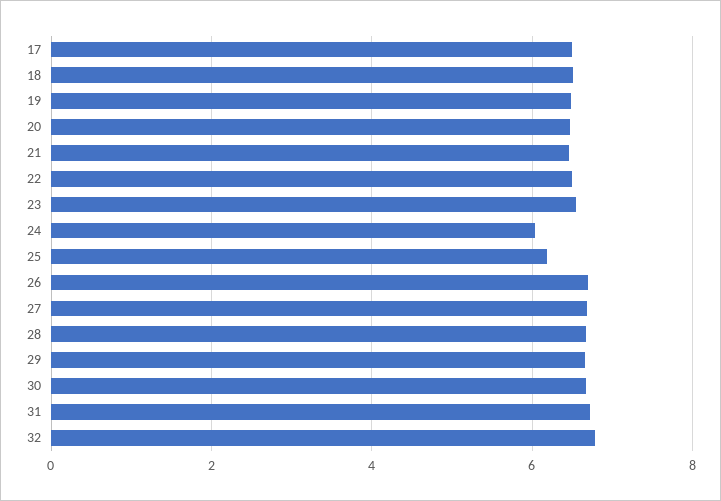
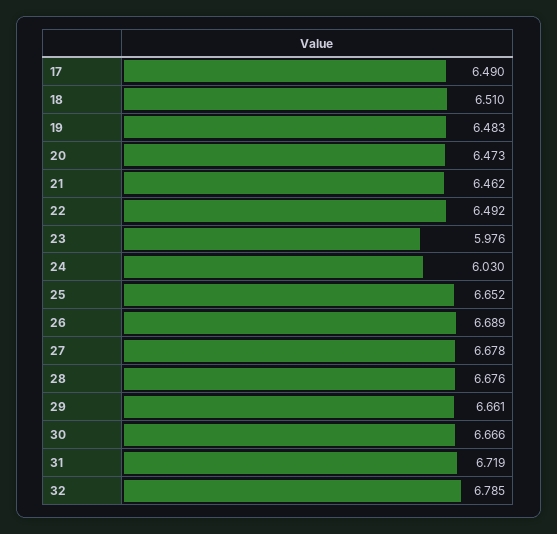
23: 6.6 -> 5.976
25: 6.2 -> 6.652

